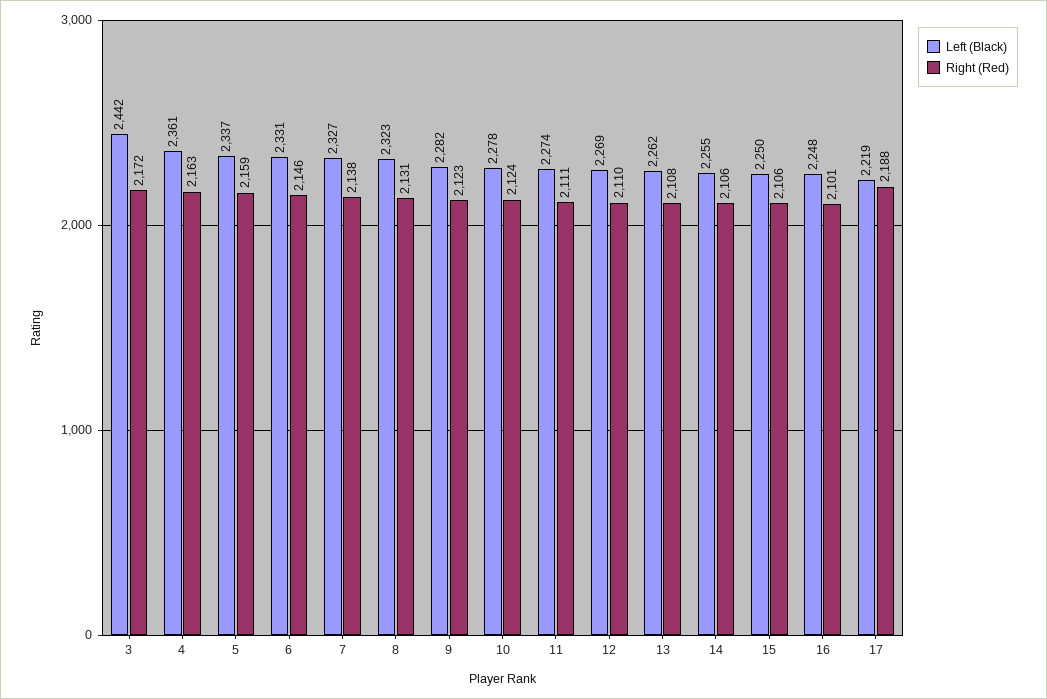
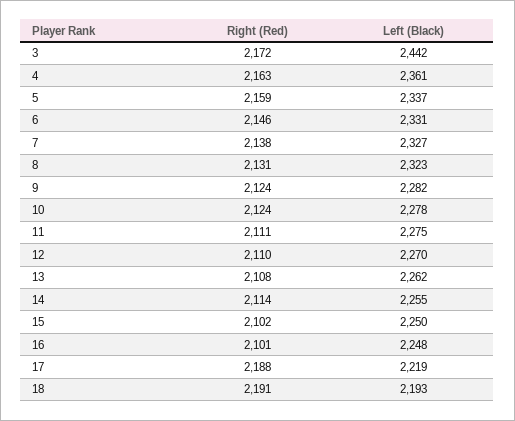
Right (Red), 9: 2123 -> 2124
Left (Black), 11: 2274 -> 2275
Left (Black), 12: 2269 -> 2270
Right (Red), 14: 2106 -> 2114
Right (Red), 15: 2106 -> 2102
Right (Red), 18: none -> 2191
Left (Black), 18: none -> 2193

